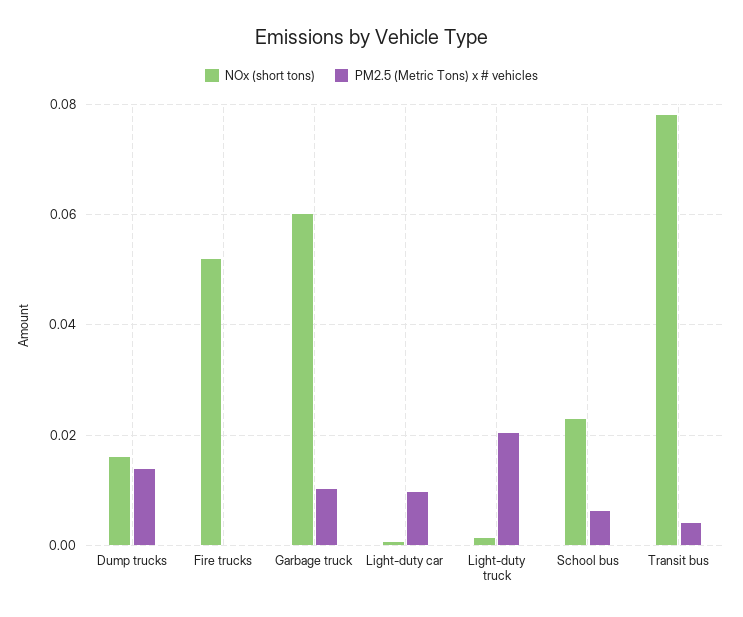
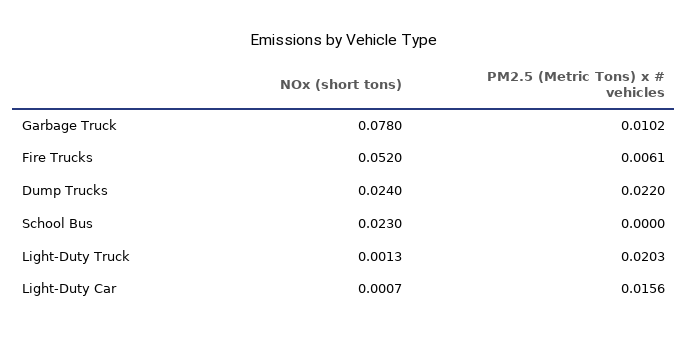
NOx (short tons), Dump trucks: 0.016 -> 0.024
PM2.5 (Metric Tons) x # vehicles, Dump trucks: 0.014 -> 0.022
PM2.5 (Metric Tons) x # vehicles, Fire trucks: 0 -> 0.0061
NOx (short tons), Garbage truck: 0.06 -> 0.078
PM2.5 (Metric Tons) x # vehicles, Light-duty car: 0.01 -> 0.0156
PM2.5 (Metric Tons) x # vehicles, School bus: 0.006 -> 0
NOx (short tons), Transit bus: 0.078 -> none
PM2.5 (Metric Tons) x # vehicles, Transit bus: 0.004 -> none

